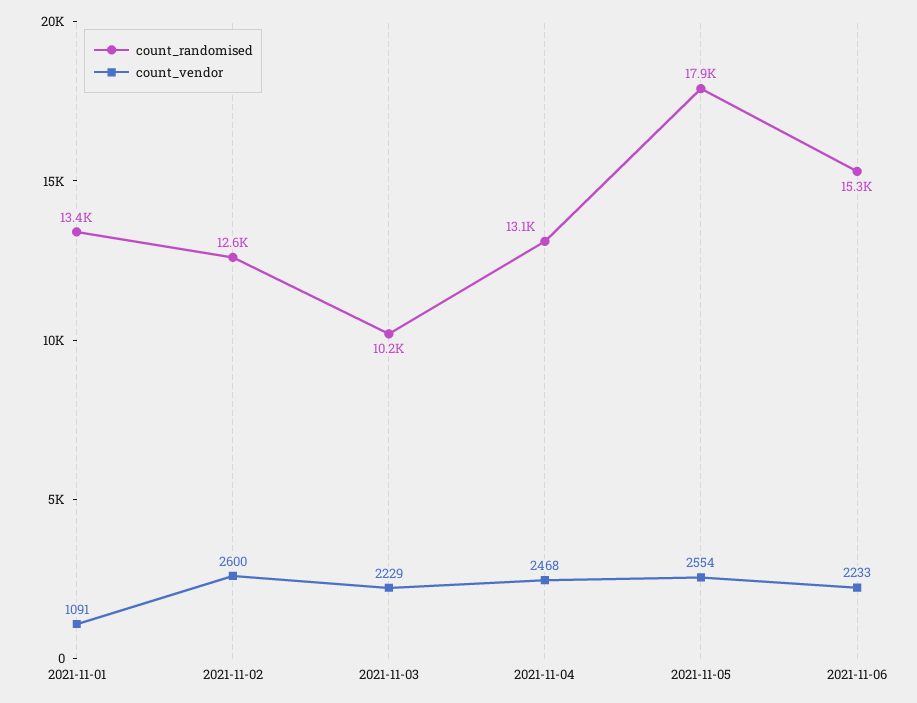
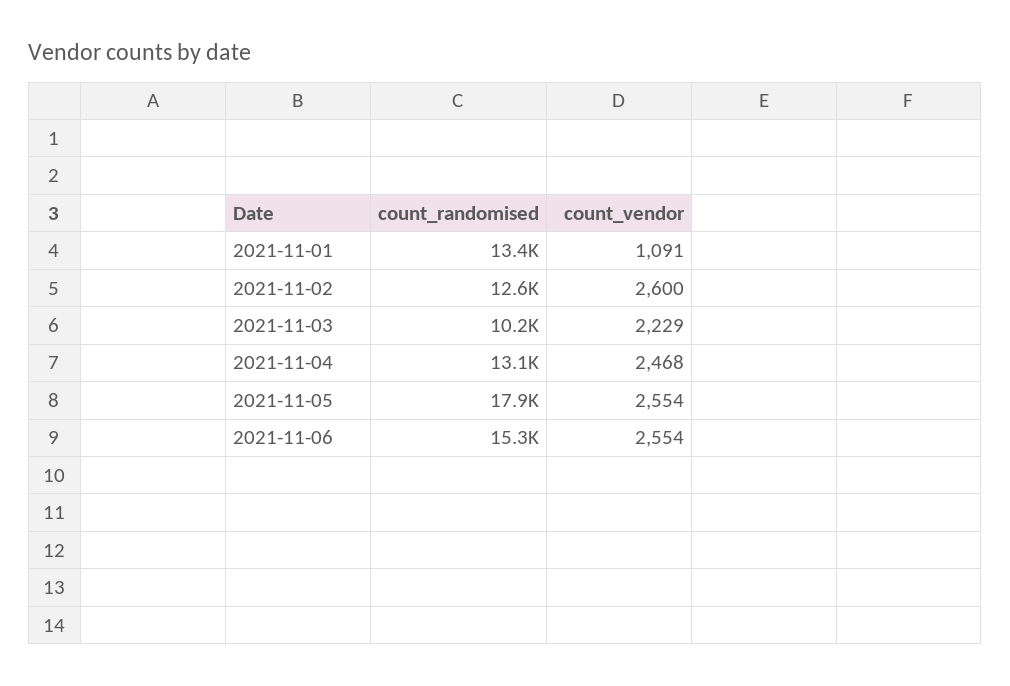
count_vendor, 2021-11-06: 2233 -> 2554

